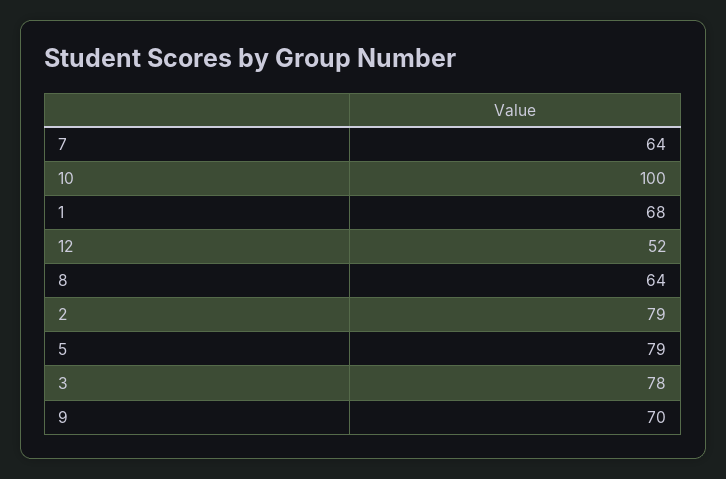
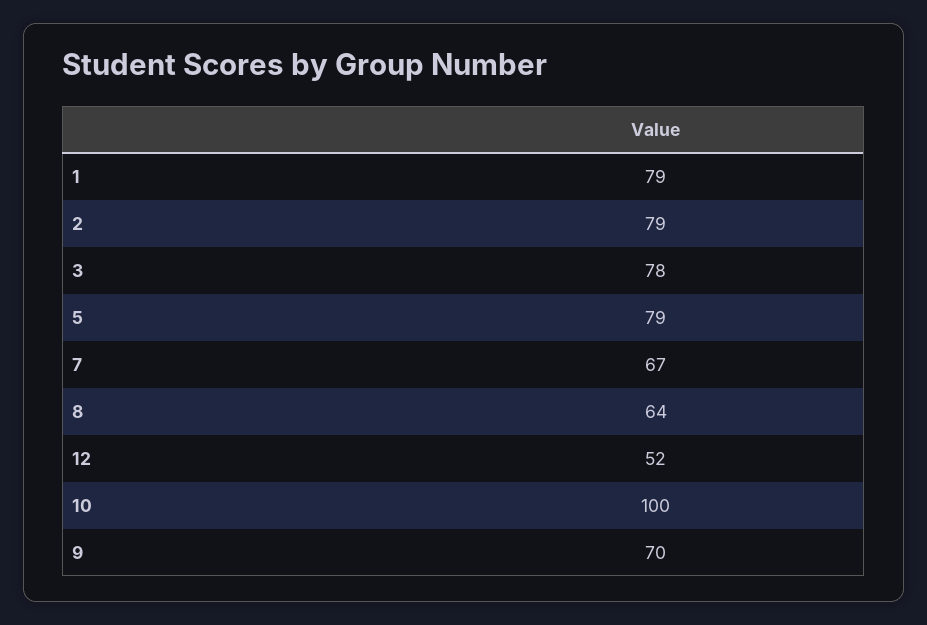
7: 64 -> 67
1: 68 -> 79

